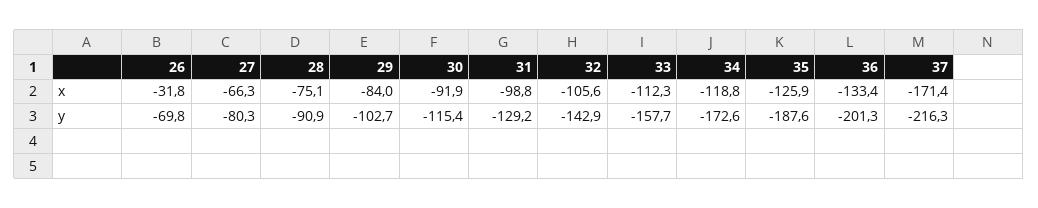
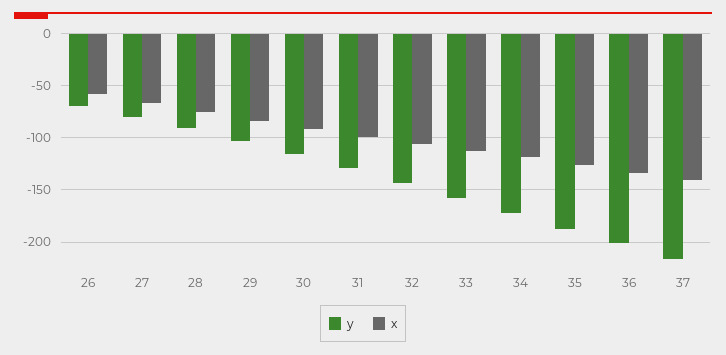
x, 26: -31.8 -> -60
x, 37: -171.4 -> -140

